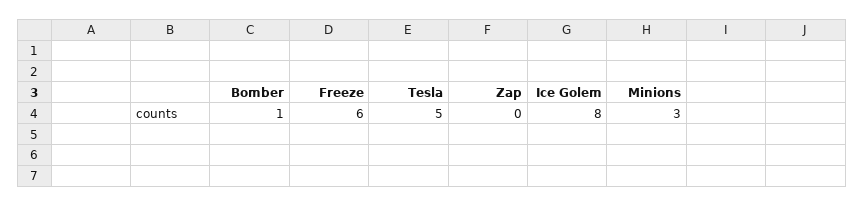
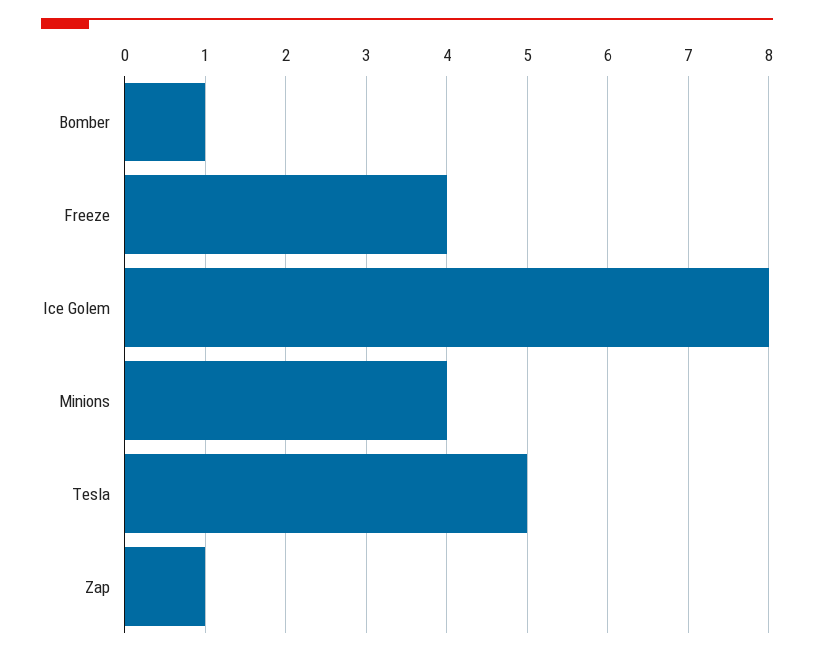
Freeze: 6 -> 4
Zap: 0 -> 1
Minions: 3 -> 4

